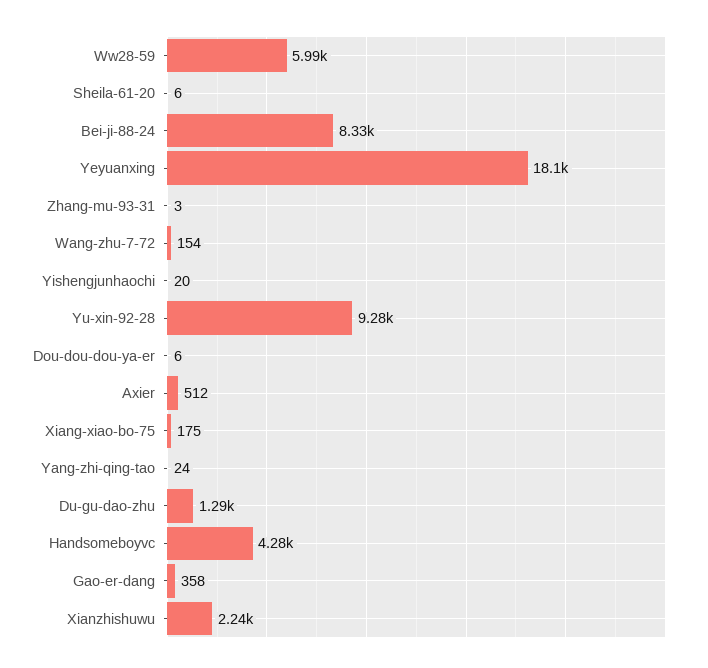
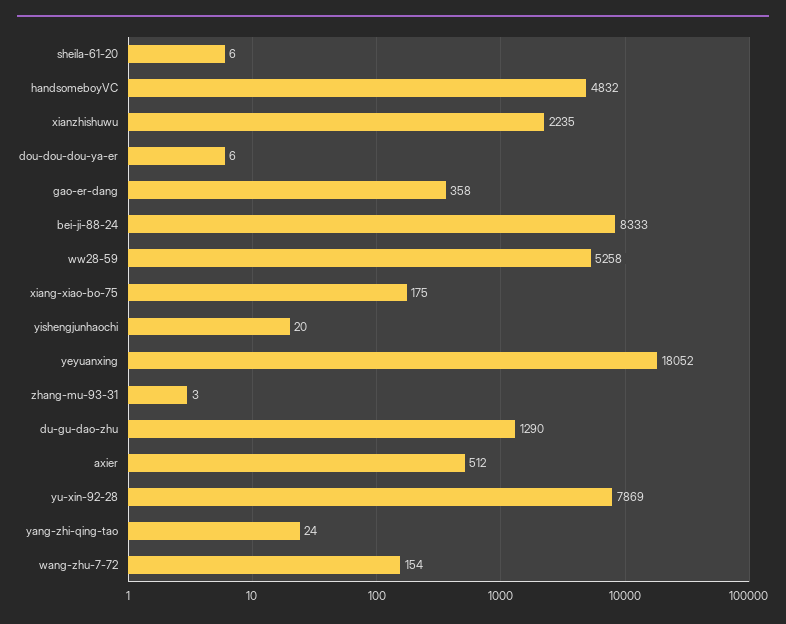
Ww28-59: 5990 -> 5258
Yu-xin-92-28: 9280 -> 7869
Handsomeboyvc: 4280 -> 4832

